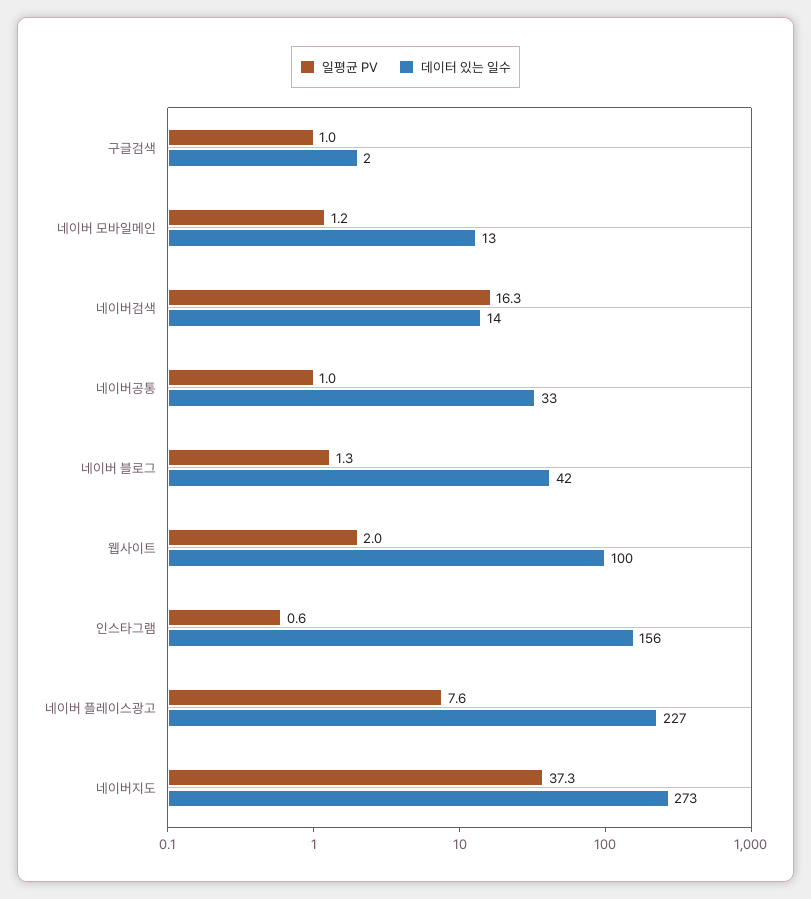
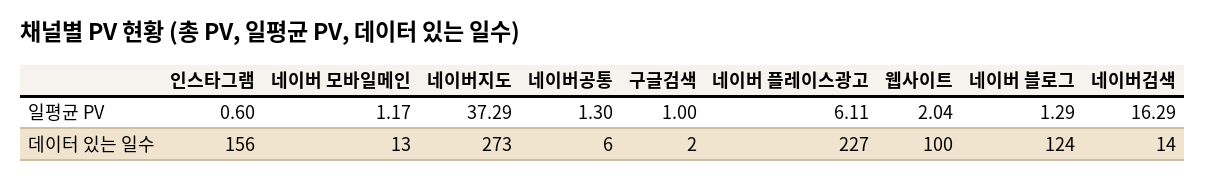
일평균 PV, 네이버공통: 1 -> 1.3
데이터 있는 일수, 네이버공통: 33 -> 6
데이터 있는 일수, 네이버 블로그: 42 -> 124
일평균 PV, 네이버 플레이스광고: 7.6 -> 6.11

